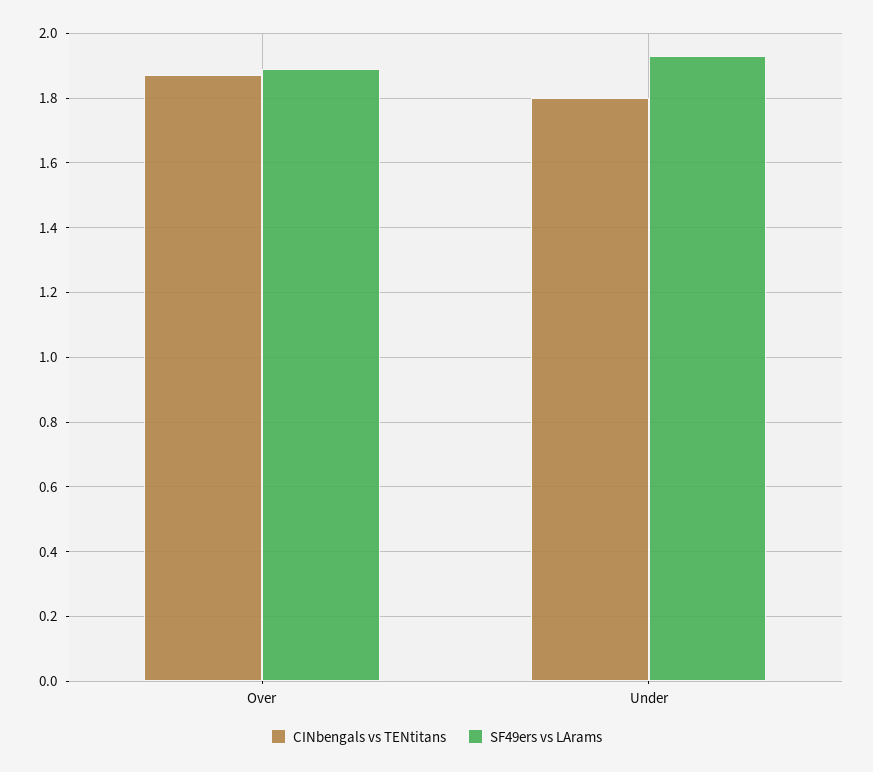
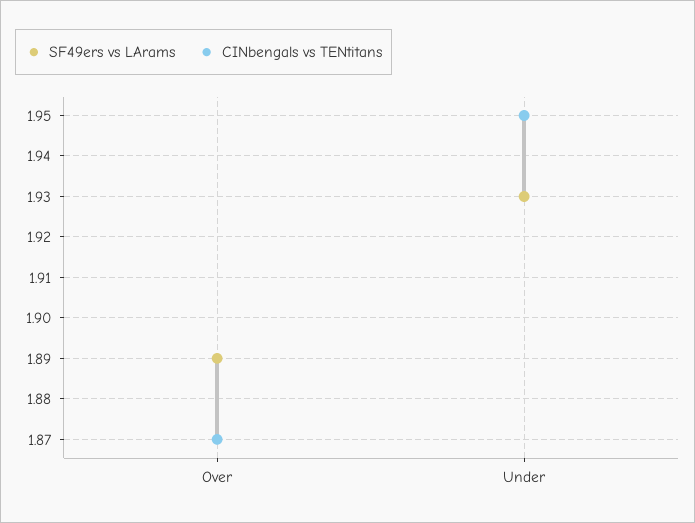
CINbengals vs TENtitans, Under: 1.8 -> 1.95

